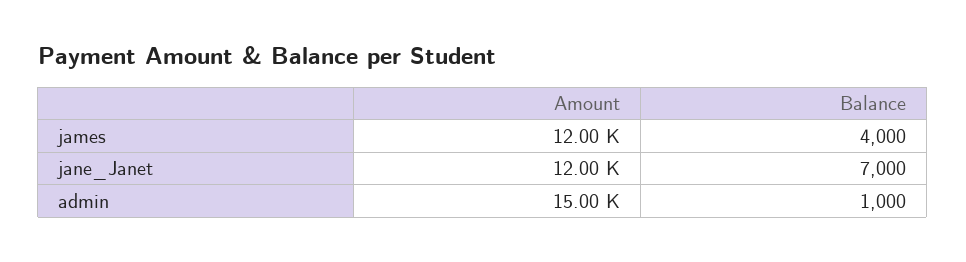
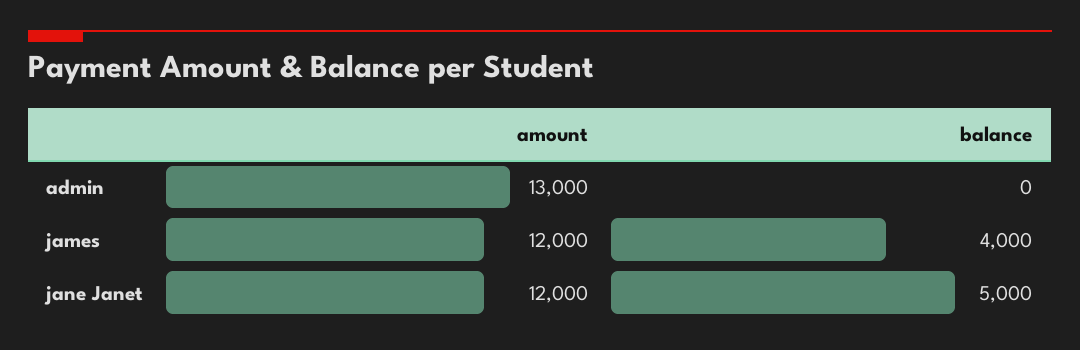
Balance, jane_Janet: 7000 -> 5000
Amount, admin: 15000 -> 13000
Balance, admin: 1000 -> 0

